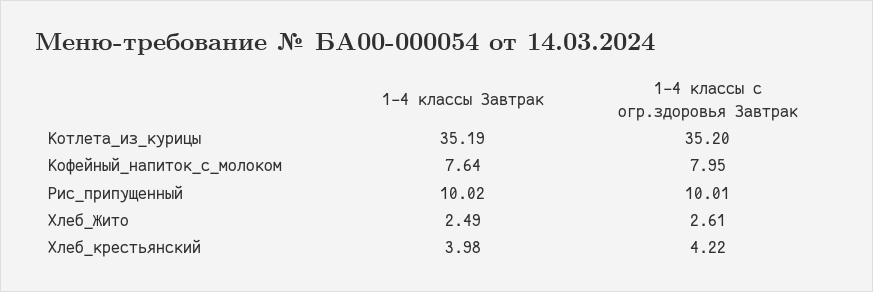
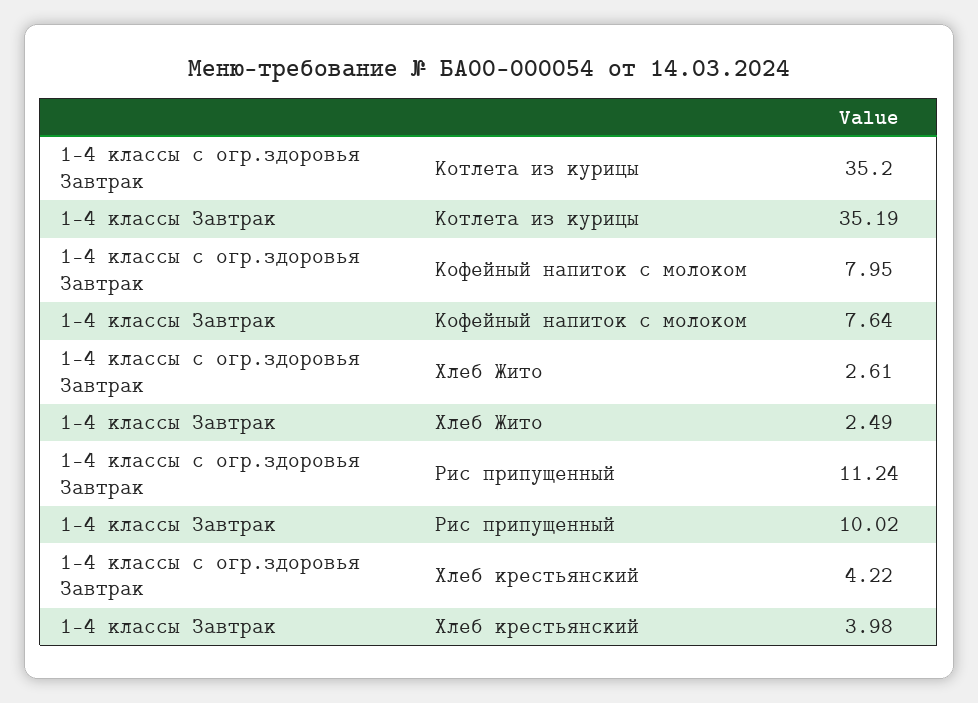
1-4 классы с огр.здоровья Завтрак, Рис_припущенный: 10.01 -> 11.24

